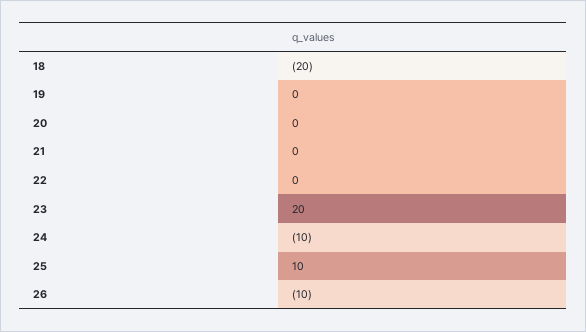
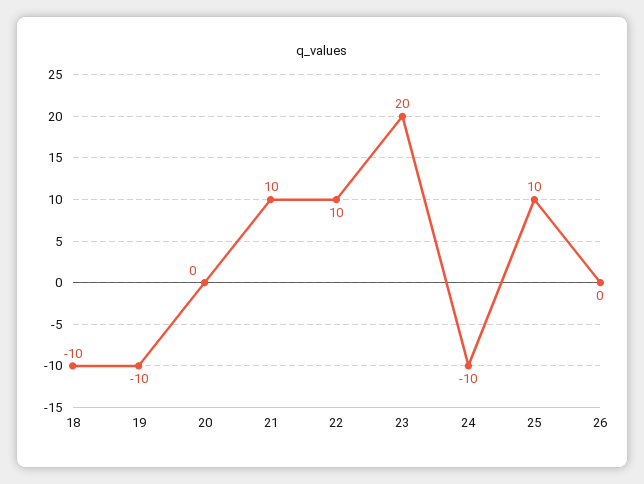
18: -20 -> -10
19: 0 -> -10
21: 0 -> 10
22: 0 -> 10
26: -10 -> 0

